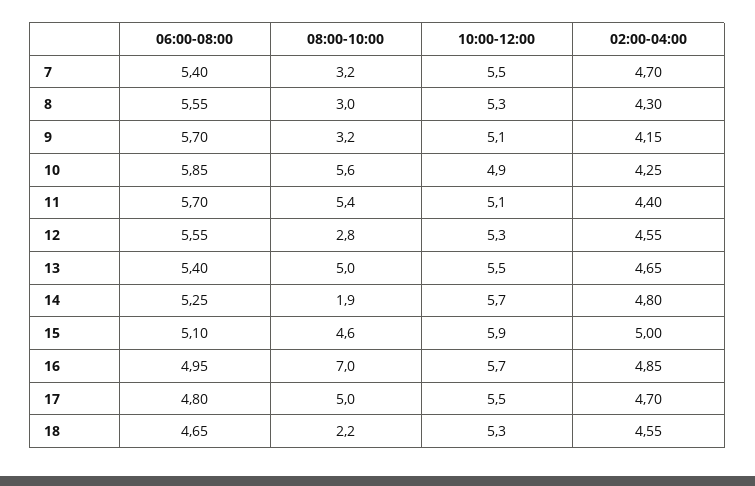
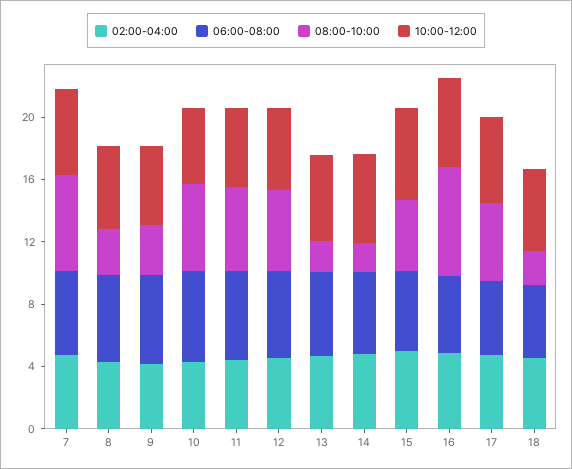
08:00-10:00, 7: 3.2 -> 6
08:00-10:00, 12: 2.8 -> 5
08:00-10:00, 13: 5 -> 2

